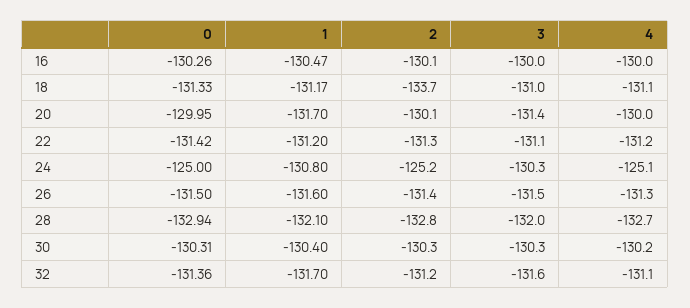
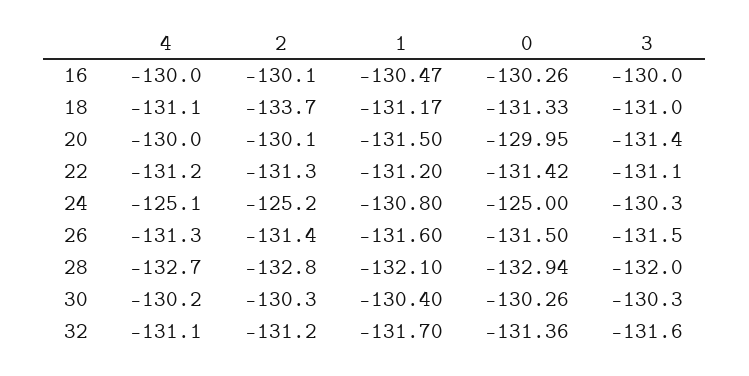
1, 20: -131.7 -> -131.5
0, 30: -130.31 -> -130.26

